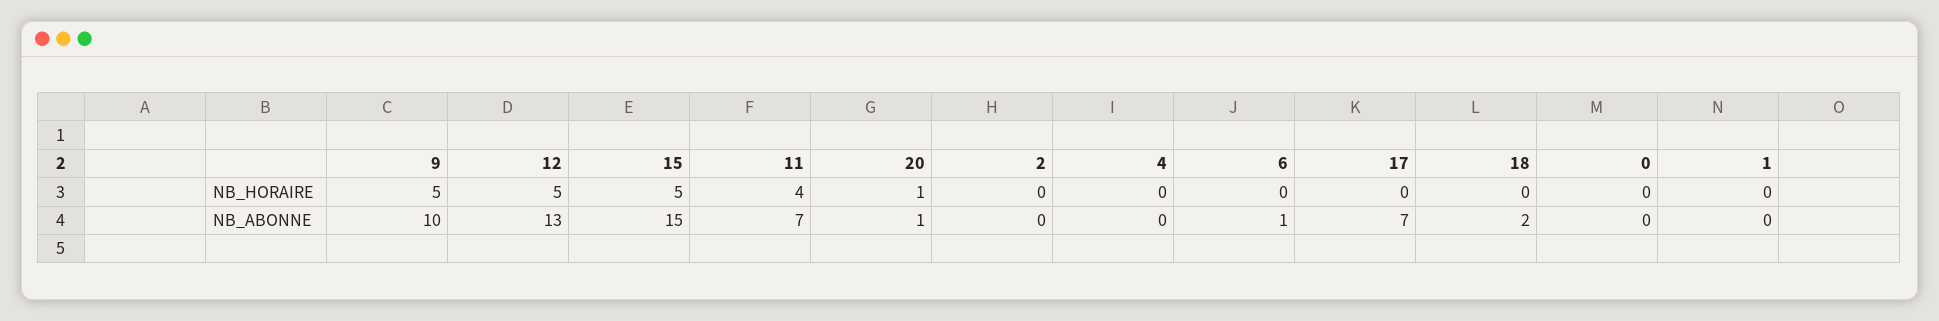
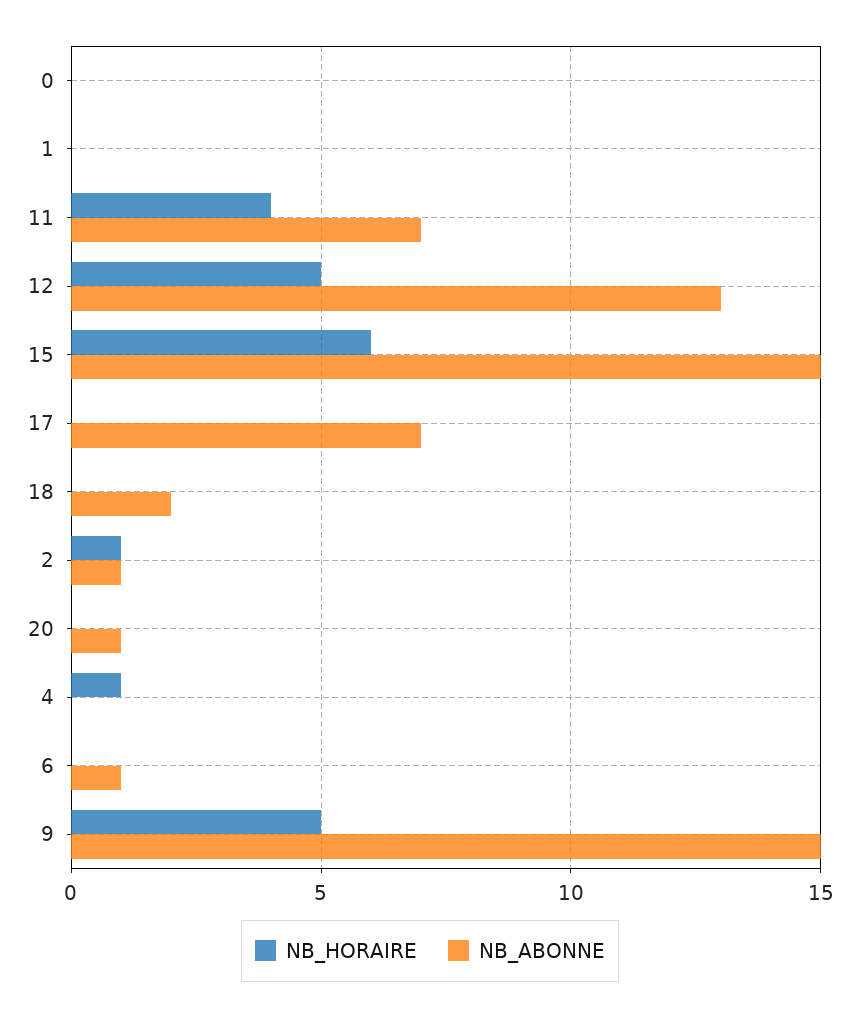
NB_HORAIRE, 15: 5 -> 6
NB_HORAIRE, 20: 1 -> 0
NB_HORAIRE, 2: 0 -> 1
NB_HORAIRE, 4: 0 -> 1
NB_ABONNE, 9: 10 -> 15
NB_ABONNE, 2: 0 -> 1

